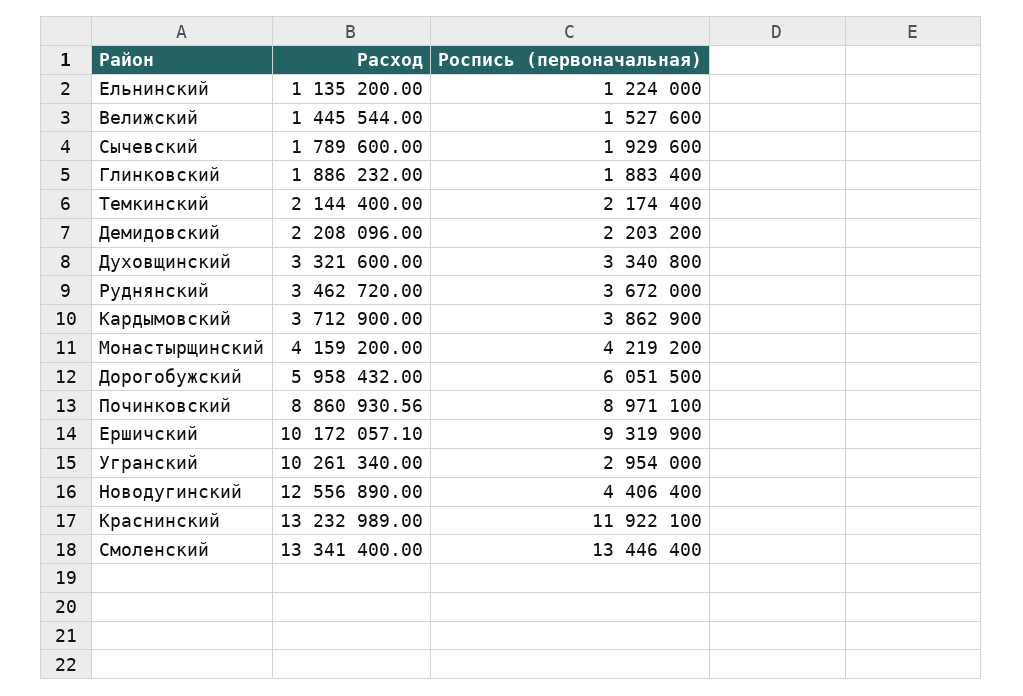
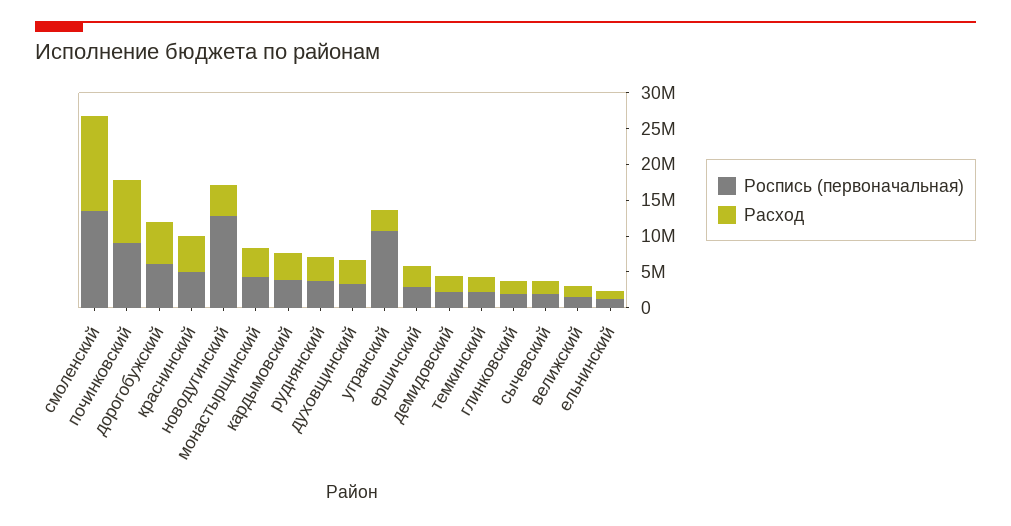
Расход, Ершичский: 10172057.1 -> 2500000
Роспись (первоначальная), Ершичский: 9319900 -> 2500000
Расход, Угранский: 10261340 -> 2500000
Роспись (первоначальная), Угранский: 2954000 -> 10000000
Расход, Новодугинский: 12556890 -> 5000000
Роспись (первоначальная), Новодугинский: 4406400 -> 12500000
Расход, Краснинский: 13232989 -> 5000000
Роспись (первоначальная), Краснинский: 11922100 -> 5000000

